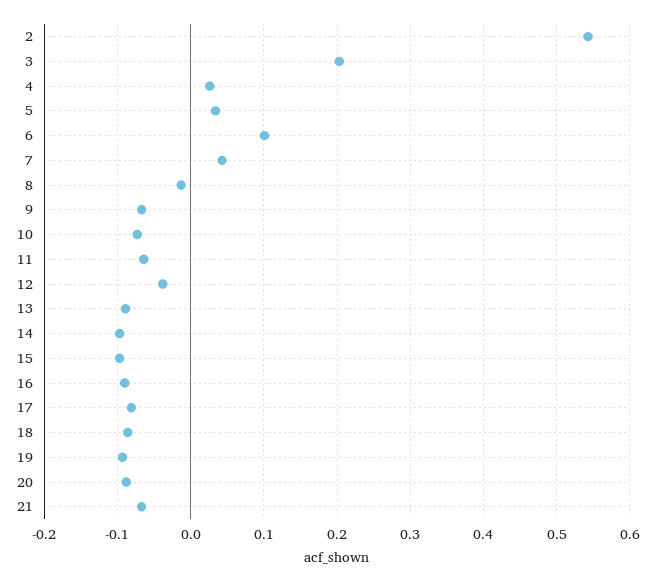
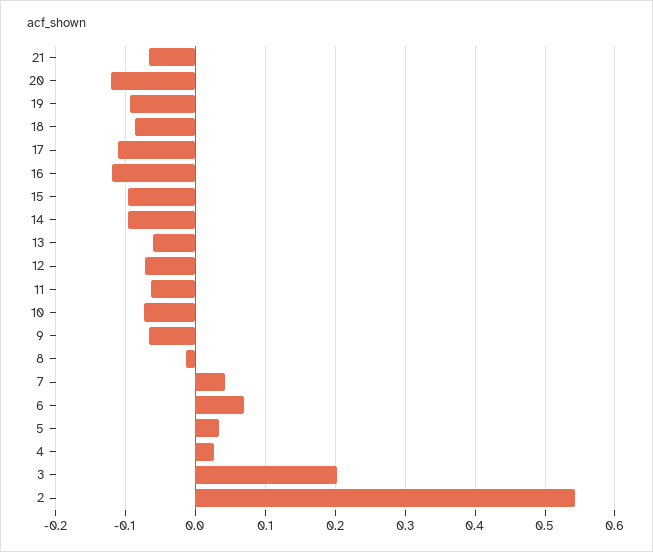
6: 0.1 -> 0.07
12: -0.04 -> -0.07
13: -0.09 -> -0.06
16: -0.09 -> -0.12
17: -0.08 -> -0.11
20: -0.09 -> -0.12

